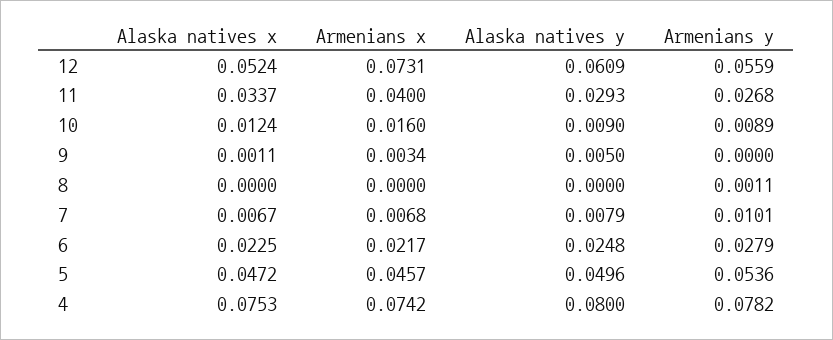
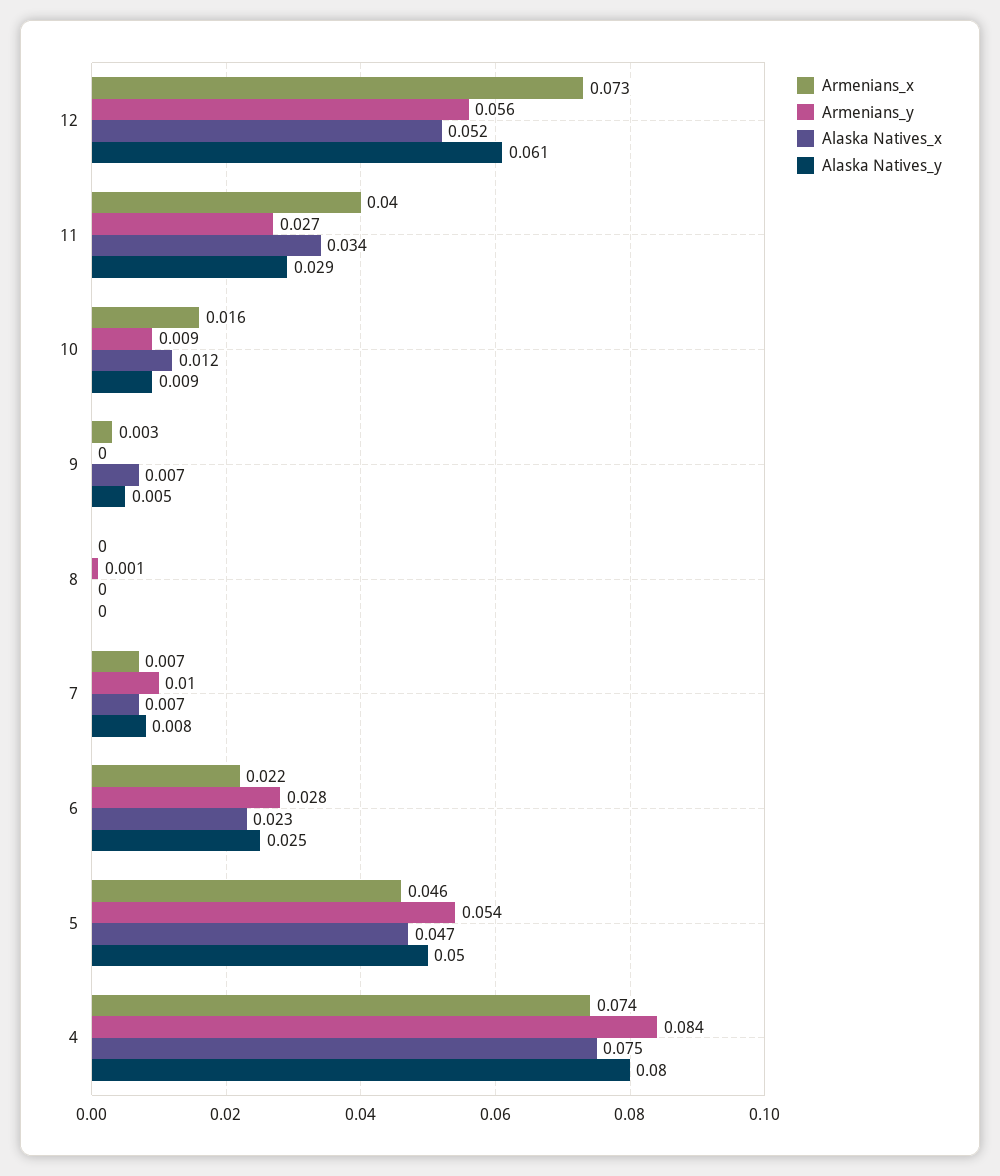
Alaska natives x, 9: 0.0011 -> 0.007
Armenians y, 4: 0.0782 -> 0.084

